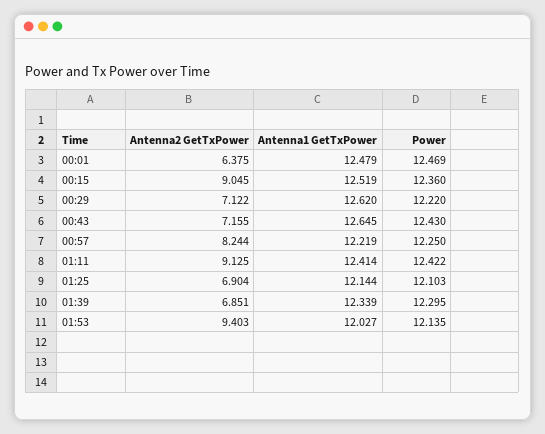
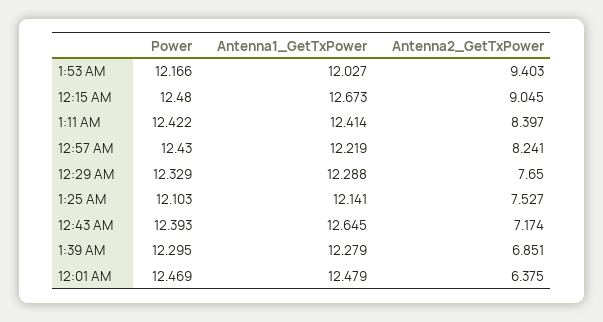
Antenna1 GetTxPower, 00:15: 12.519 -> 12.673
Power, 00:15: 12.36 -> 12.48
Antenna2 GetTxPower, 00:29: 7.122 -> 7.65
Antenna1 GetTxPower, 00:29: 12.62 -> 12.288
Power, 00:29: 12.22 -> 12.329
Antenna2 GetTxPower, 00:43: 7.155 -> 7.174
Power, 00:43: 12.43 -> 12.393
Antenna2 GetTxPower, 00:57: 8.244 -> 8.241
Power, 00:57: 12.25 -> 12.43
Antenna2 GetTxPower, 01:11: 9.125 -> 8.397
Antenna2 GetTxPower, 01:25: 6.904 -> 7.527
Antenna1 GetTxPower, 01:25: 12.144 -> 12.141
Antenna1 GetTxPower, 01:39: 12.339 -> 12.279
Power, 01:53: 12.135 -> 12.166

